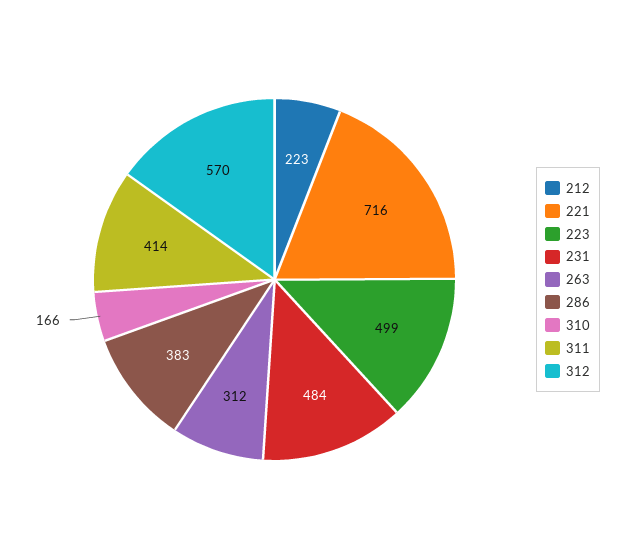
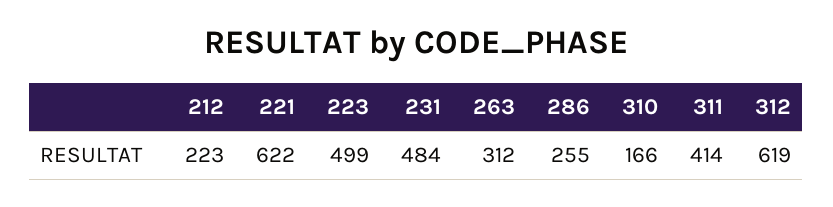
221: 716 -> 622
286: 383 -> 255
312: 570 -> 619

